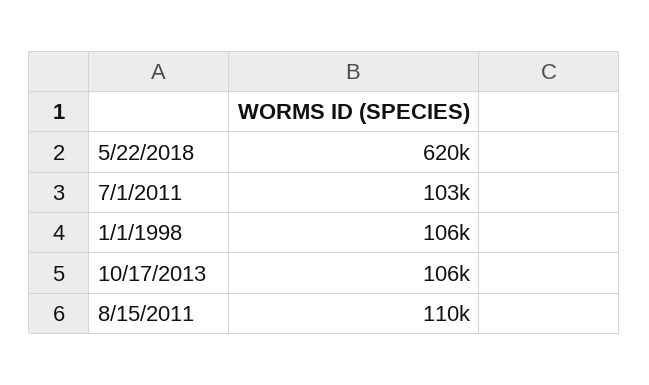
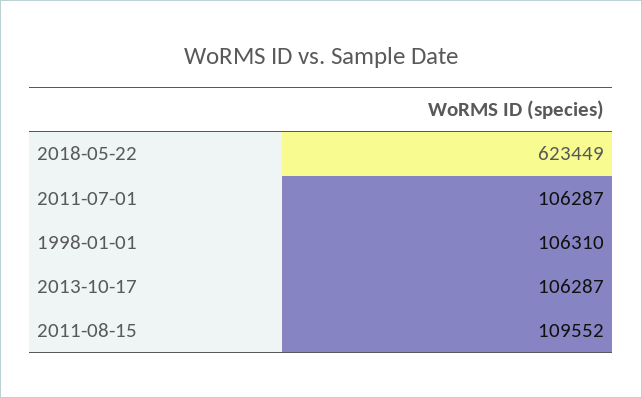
5/22/2018: 620000 -> 623449
7/1/2011: 103000 -> 106287

